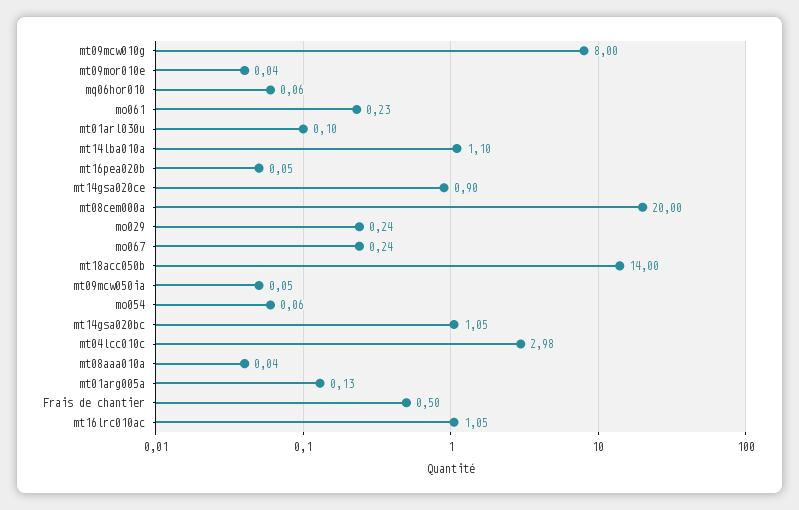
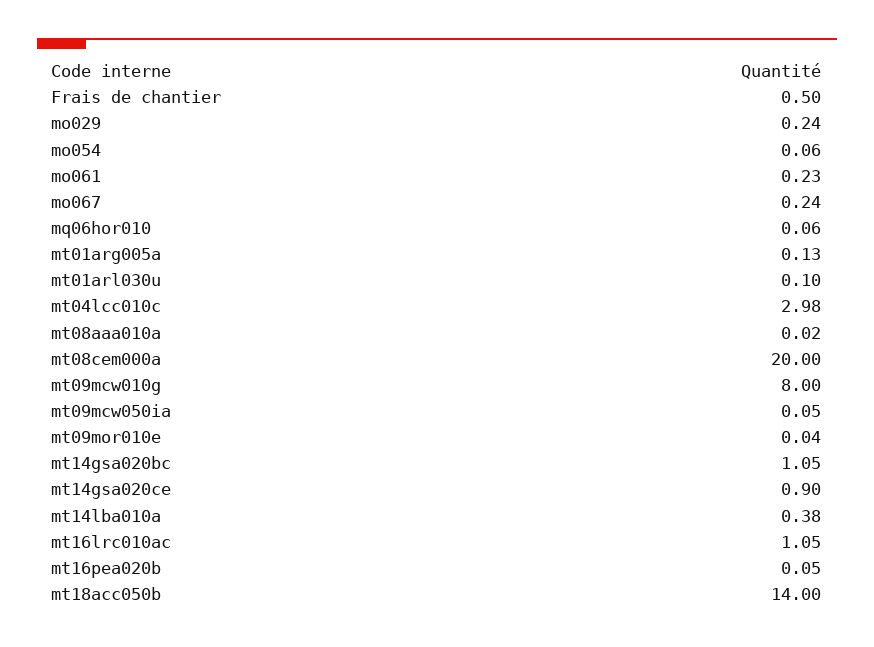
mt14lba010a: 1.1 -> 0.38
mt08aaa010a: 0.04 -> 0.02

